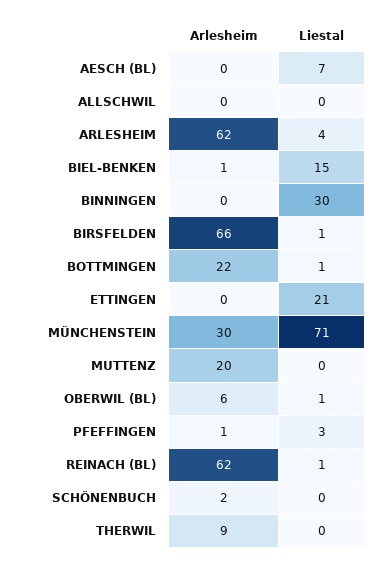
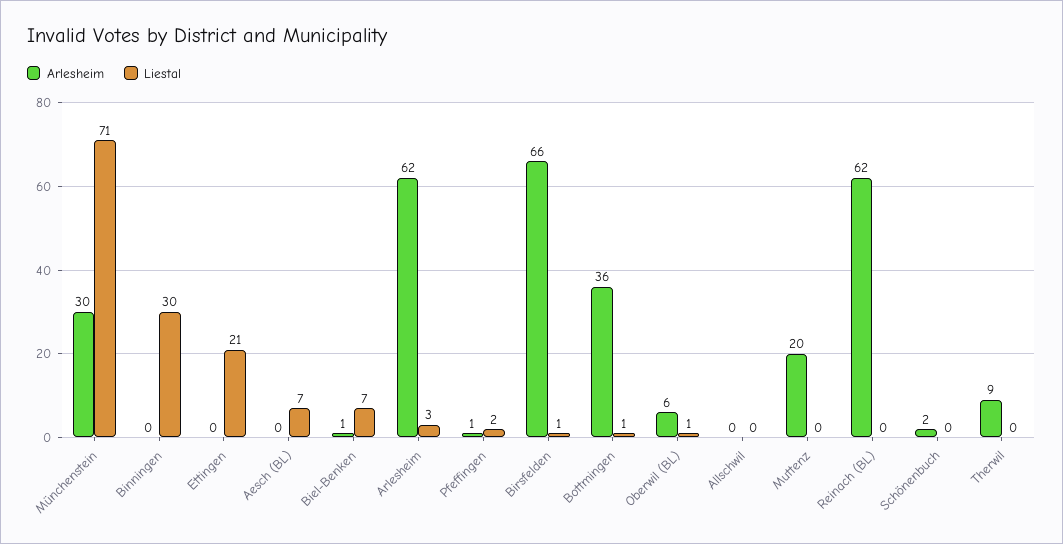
Liestal, ARLESHEIM: 4 -> 3
Liestal, BIEL-BENKEN: 15 -> 7
Arlesheim, BOTTMINGEN: 22 -> 36
Liestal, PFEFFINGEN: 3 -> 2
Liestal, REINACH (BL): 1 -> 0

